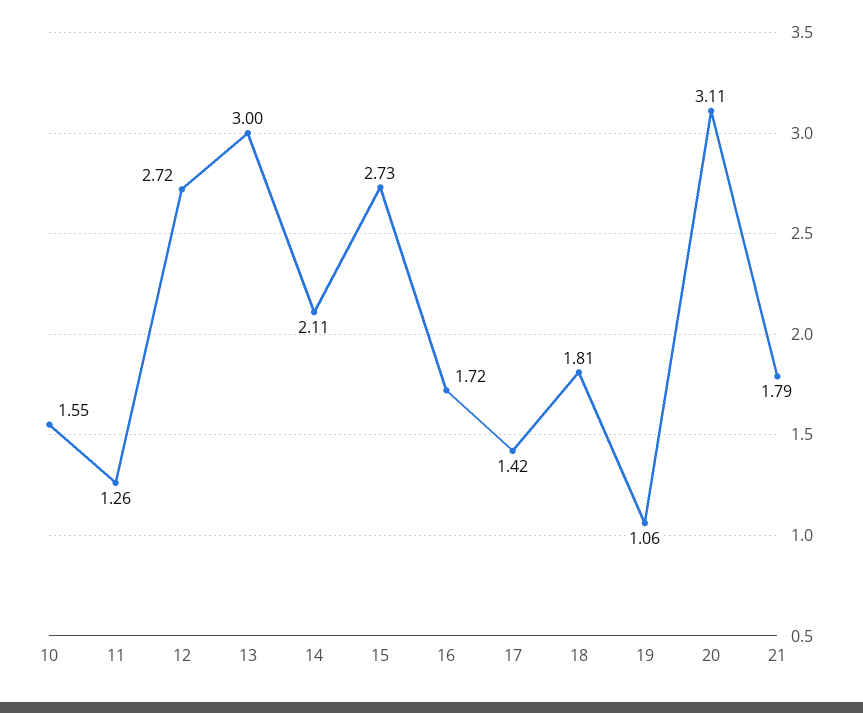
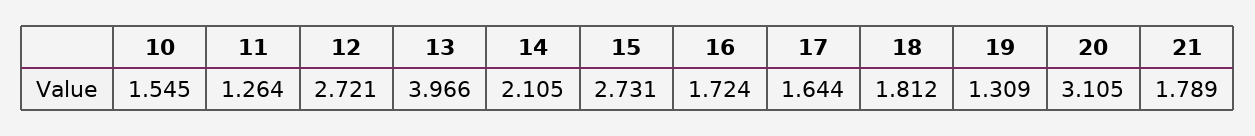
13: 3 -> 3.966
17: 1.42 -> 1.644
19: 1.06 -> 1.309

